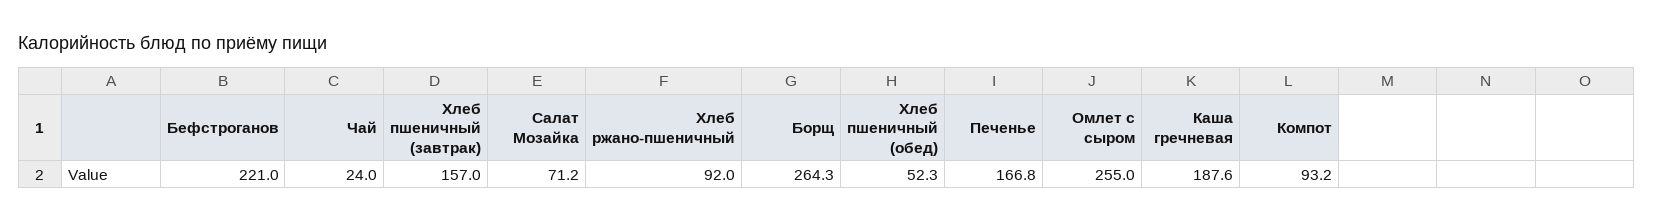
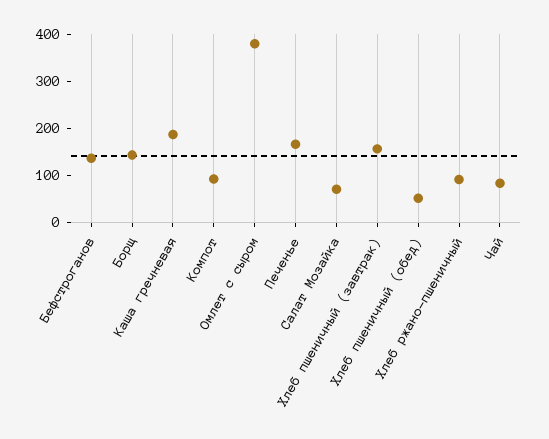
Бефстроганов: 221 -> 140
Чай: 24 -> 80
Борщ: 264.3 -> 140
Омлет с сыром: 255 -> 380

